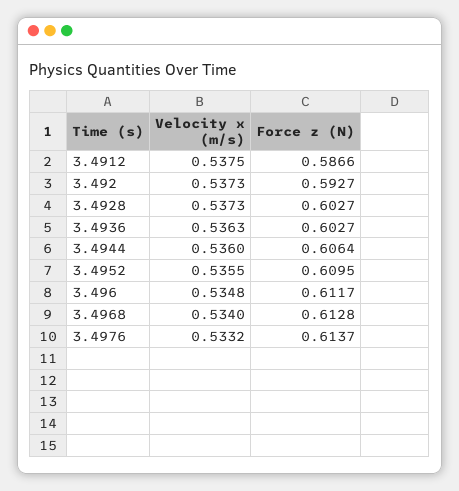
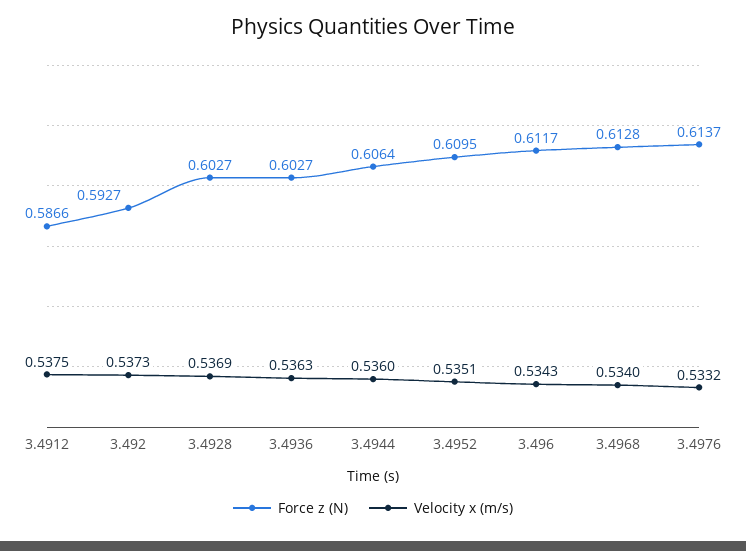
Velocity x (m/s), 3.4928: 0.5373 -> 0.5369
Velocity x (m/s), 3.4952: 0.5355 -> 0.5351
Velocity x (m/s), 3.496: 0.5348 -> 0.5343

